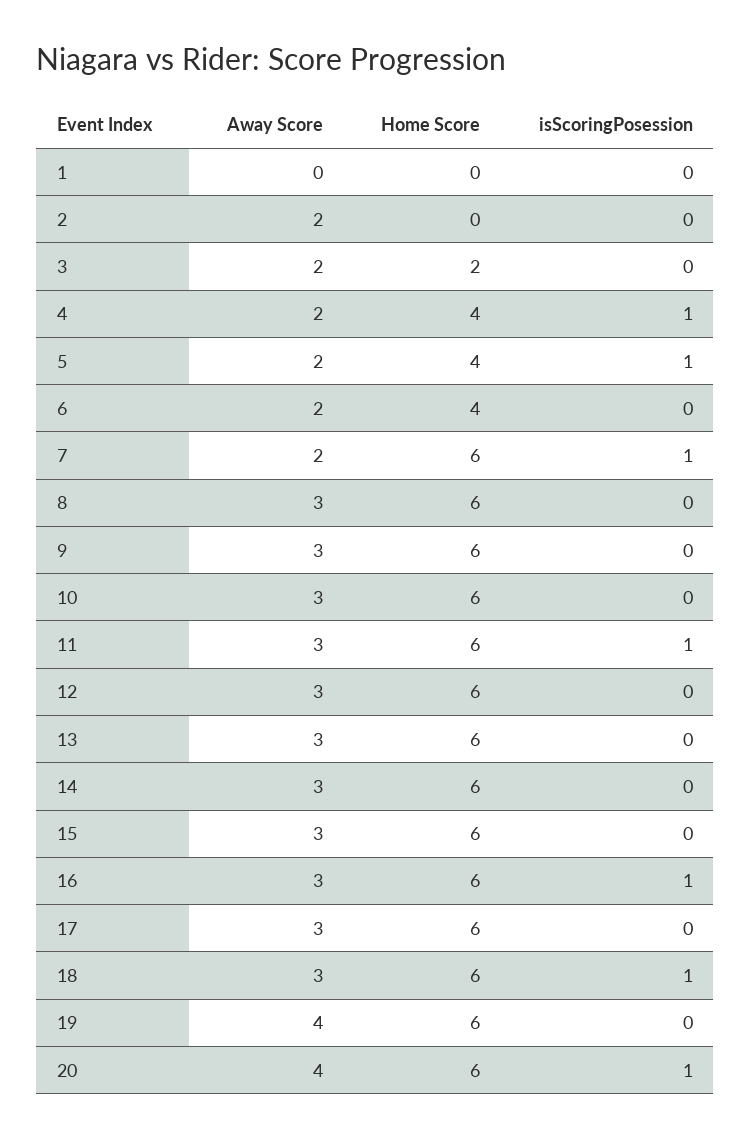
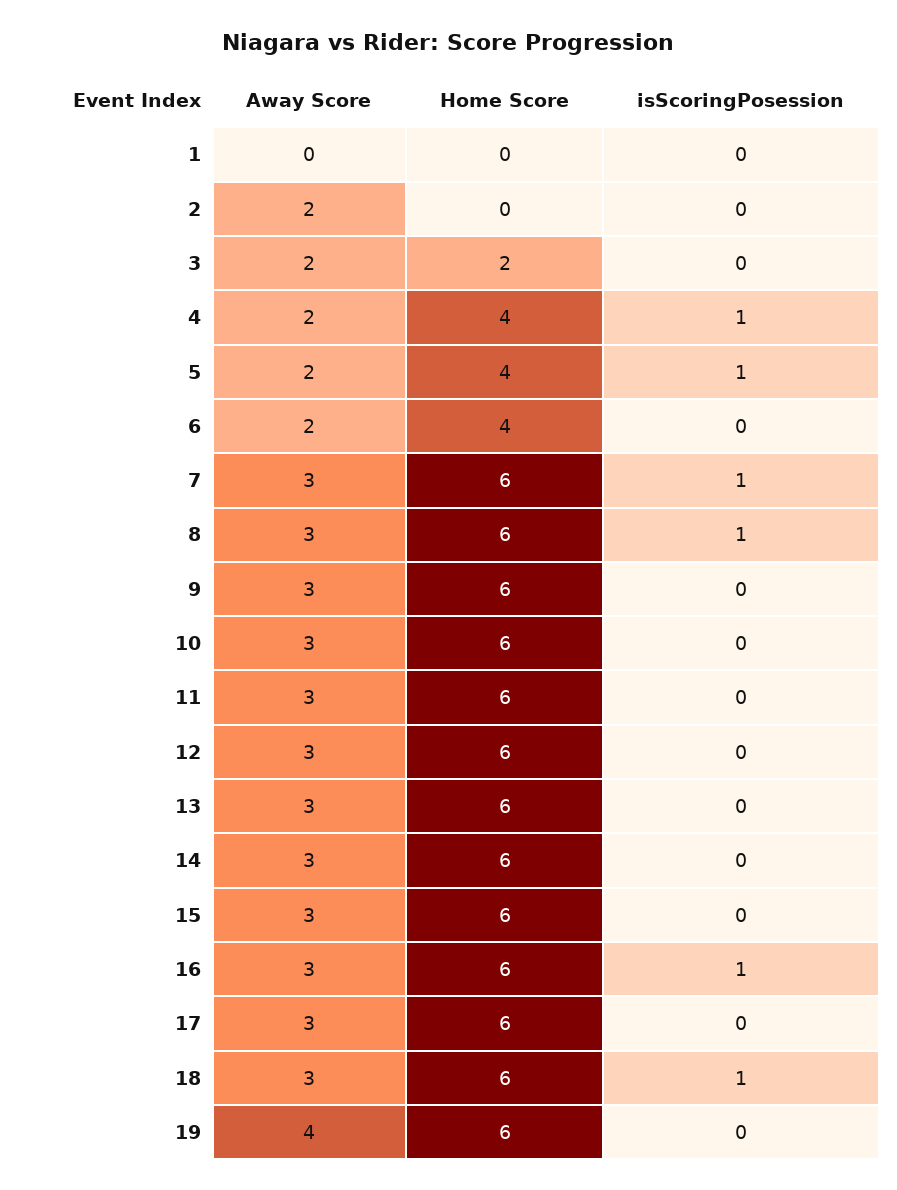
Away Score, 7: 2 -> 3
isScoringPosession, 8: 0 -> 1
isScoringPosession, 11: 1 -> 0
Away Score, 20: 4 -> none
Home Score, 20: 6 -> none
isScoringPosession, 20: 1 -> none

